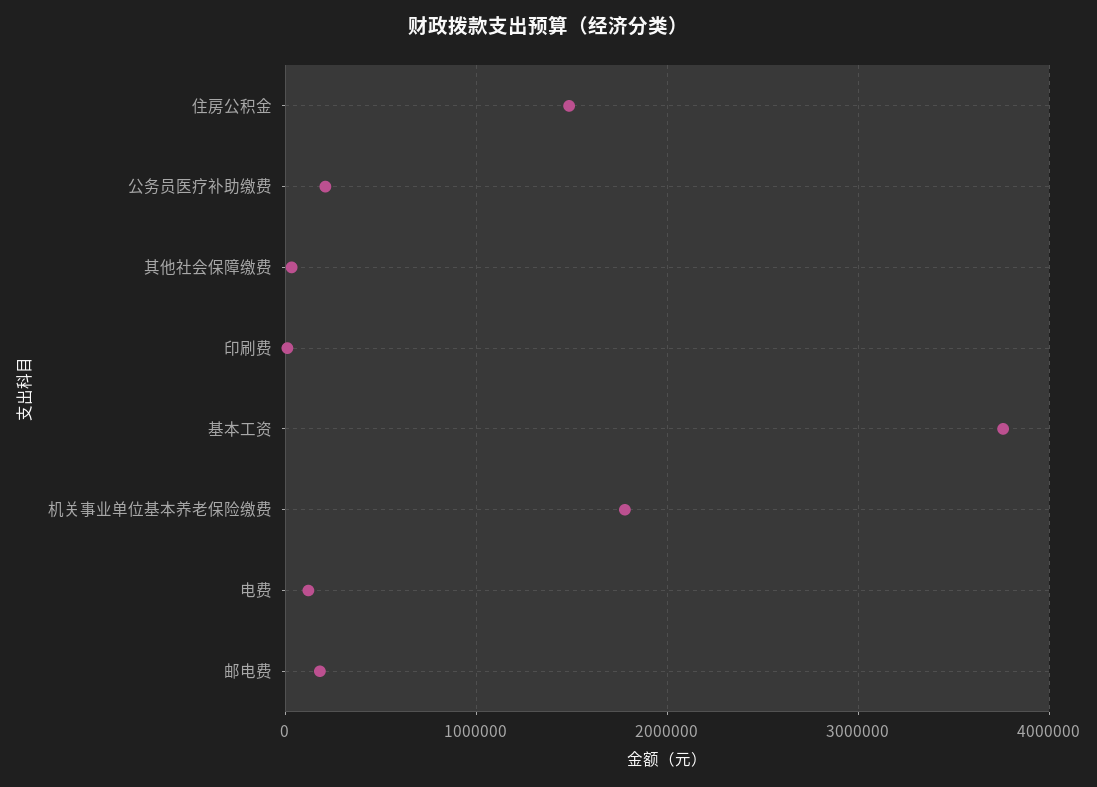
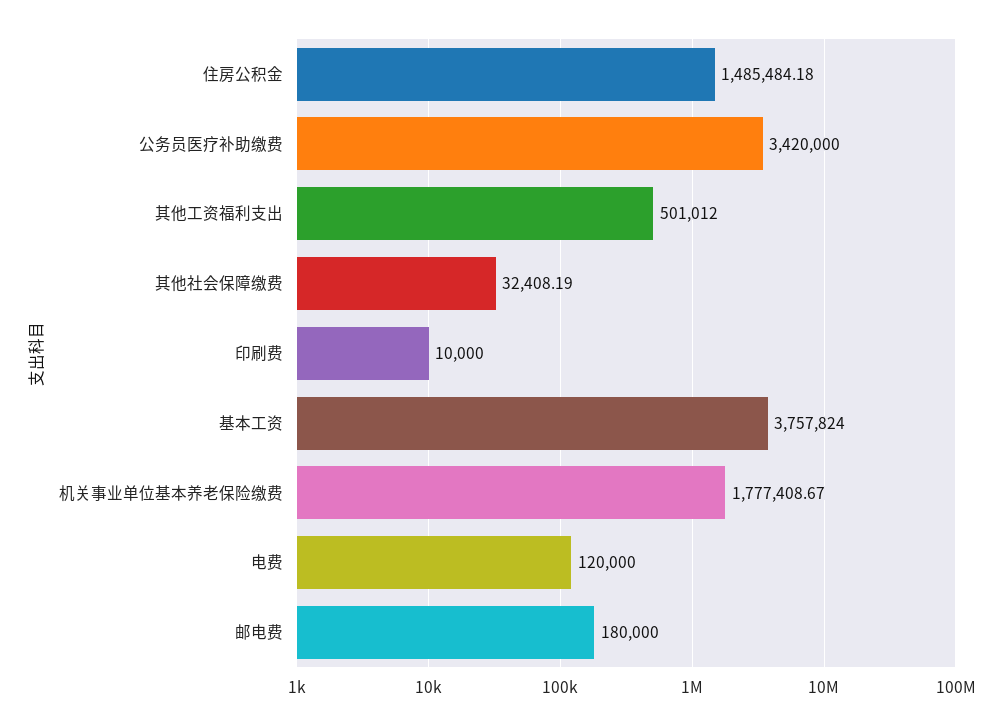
公务员医疗补助缴费: 200000 -> 3420000
其他工资福利支出: none -> 501012

